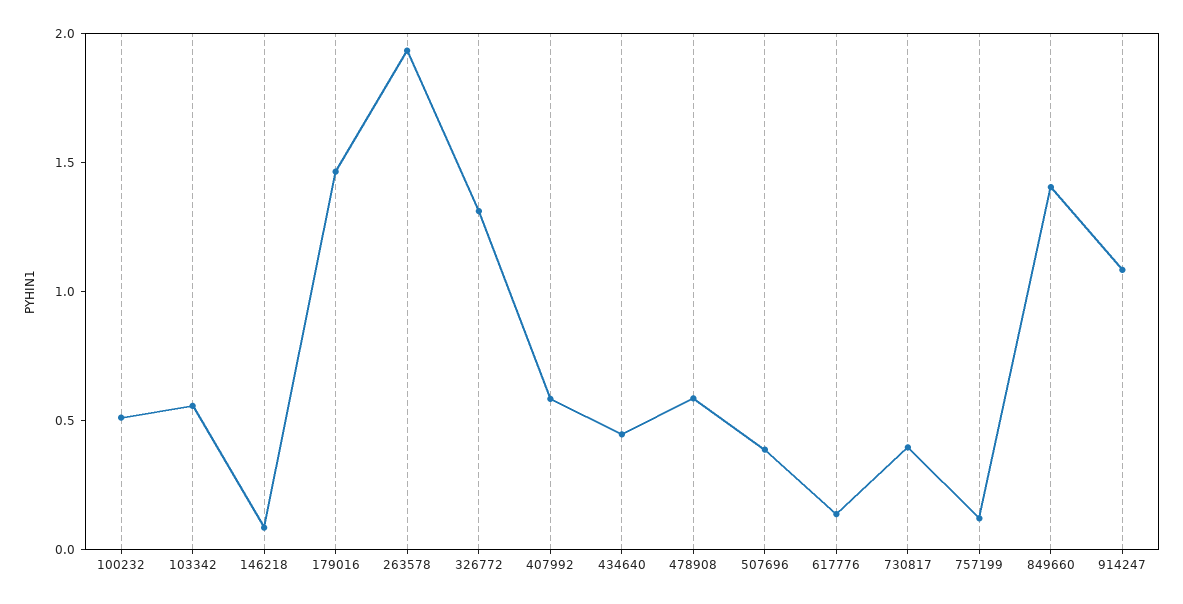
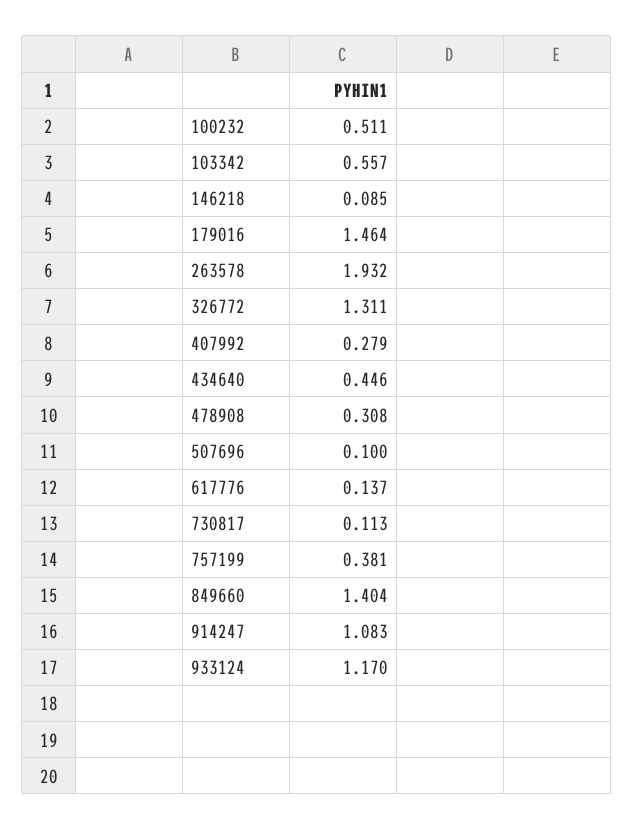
407992: 0.6 -> 0.279
478908: 0.6 -> 0.308
507696: 0.4 -> 0.1
730817: 0.4 -> 0.113
757199: 0.1 -> 0.381
933124: none -> 1.17

